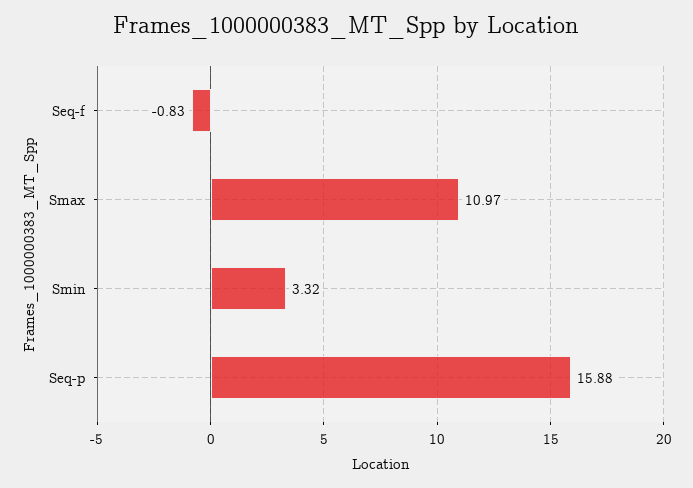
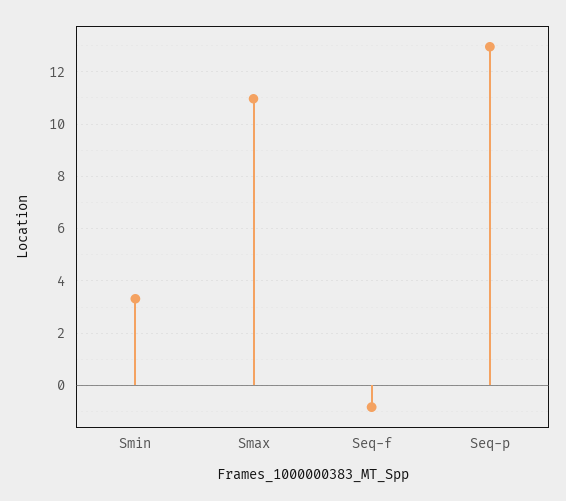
Seq-p: 15.88 -> 13

